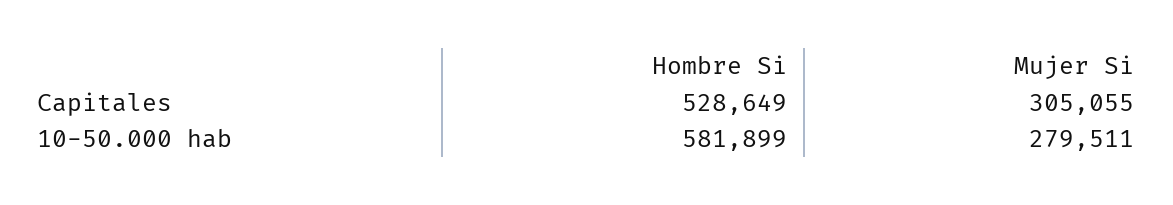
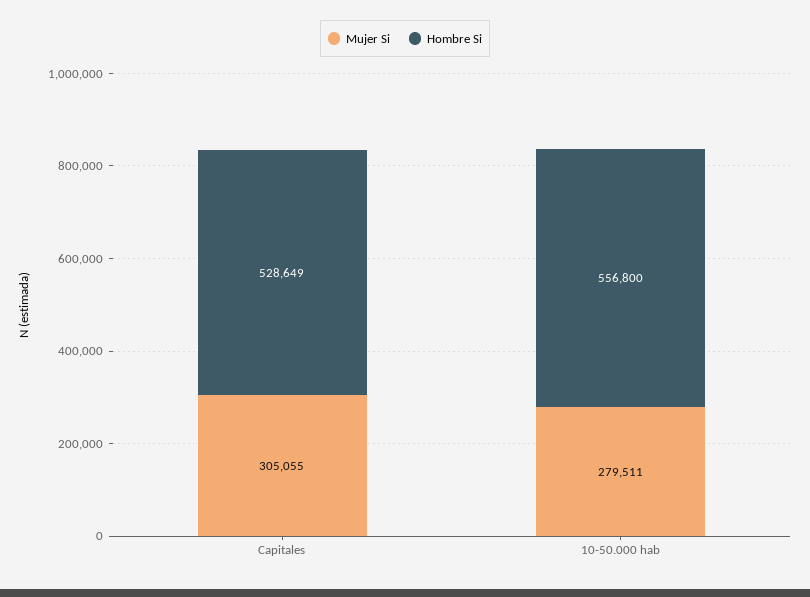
Hombre Si, 10-50.000 hab: 581899 -> 556800

